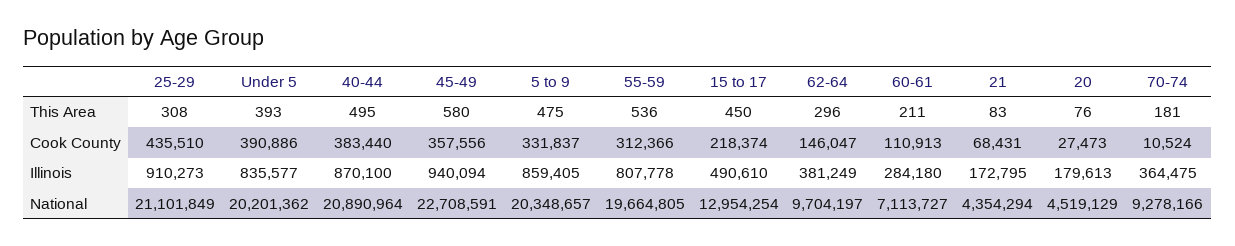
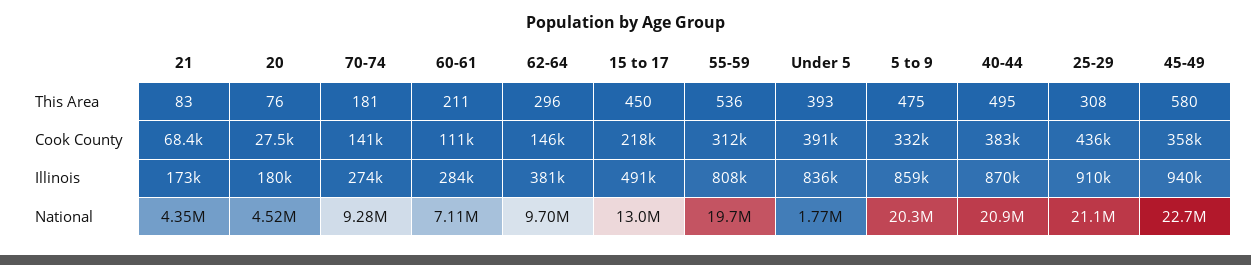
70-74, Cook County: 10524 -> 141000
70-74, Illinois: 364475 -> 274000
Under 5, National: 20201362 -> 1770000

